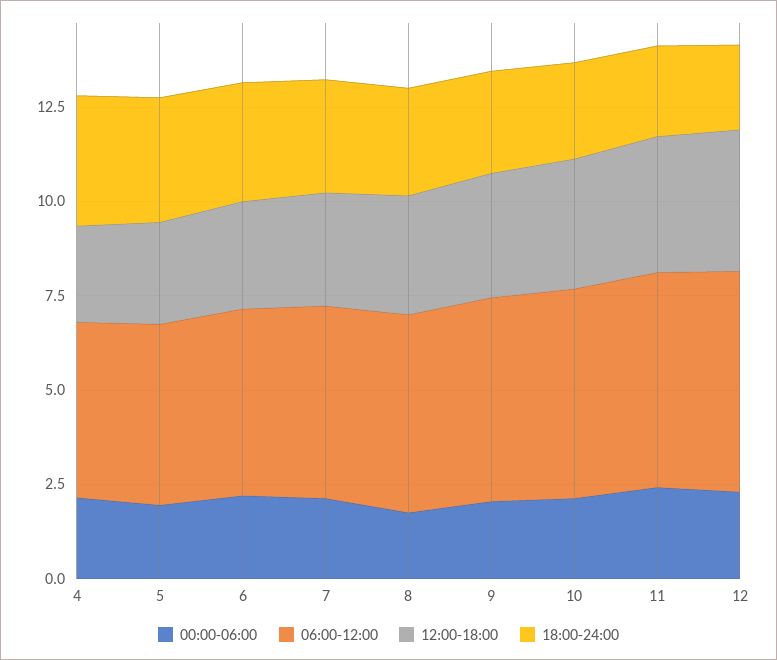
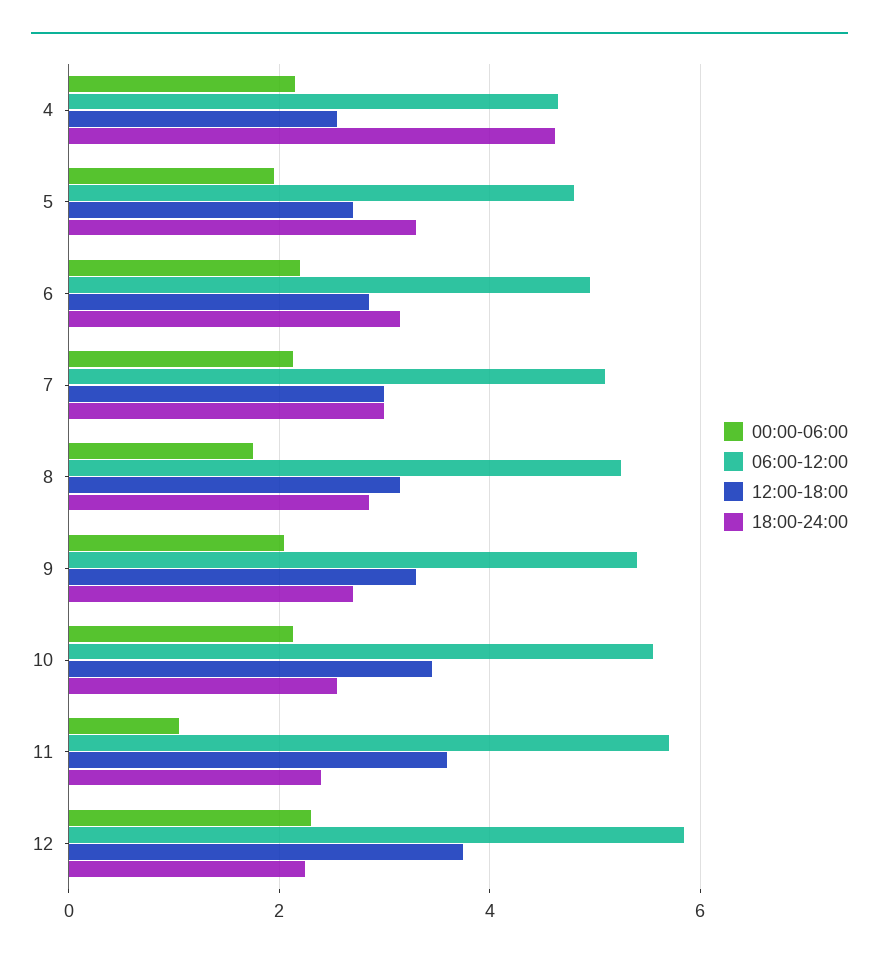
18:00-24:00, 4: 3.5 -> 4.6
00:00-06:00, 11: 2.5 -> 1

